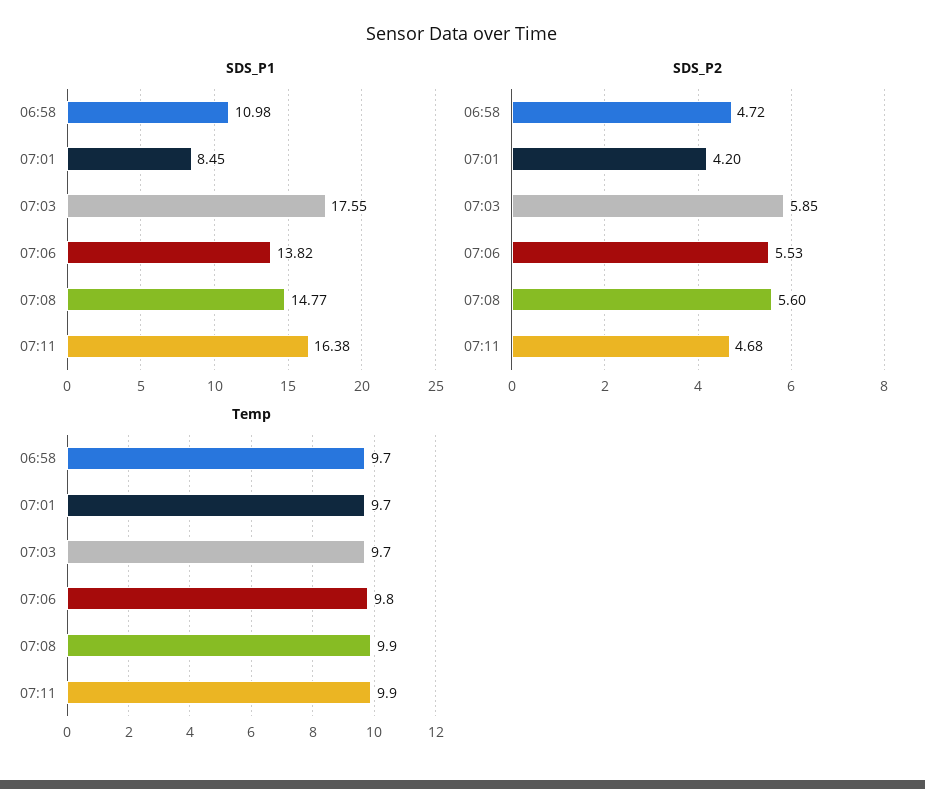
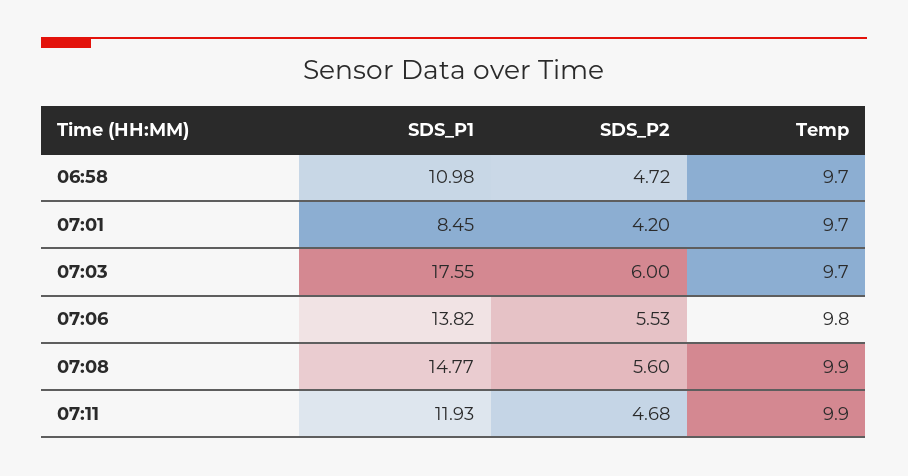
SDS_P1, 07:11: 16.38 -> 11.93
SDS_P2, 07:03: 5.85 -> 6

